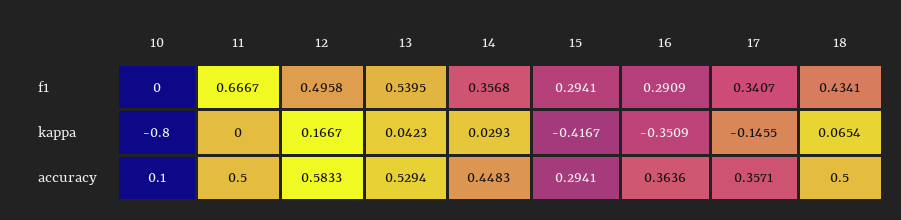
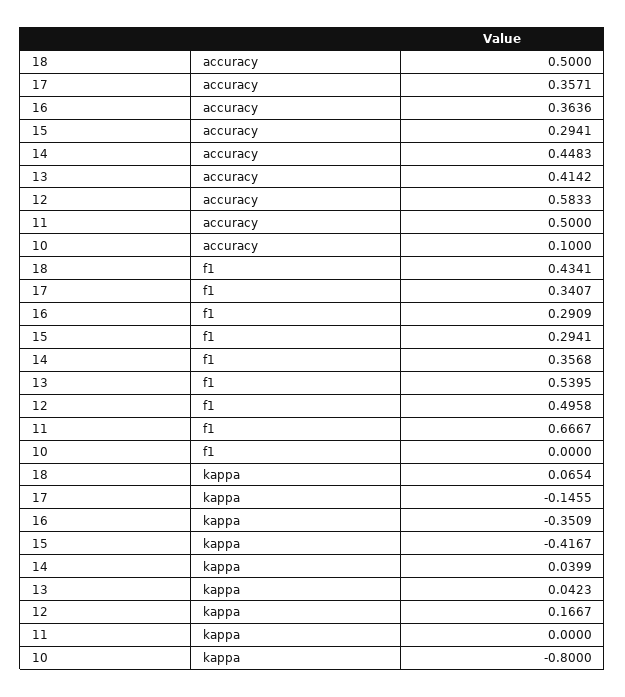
14, kappa: 0.0293 -> 0.0399
13, accuracy: 0.5294 -> 0.4142

